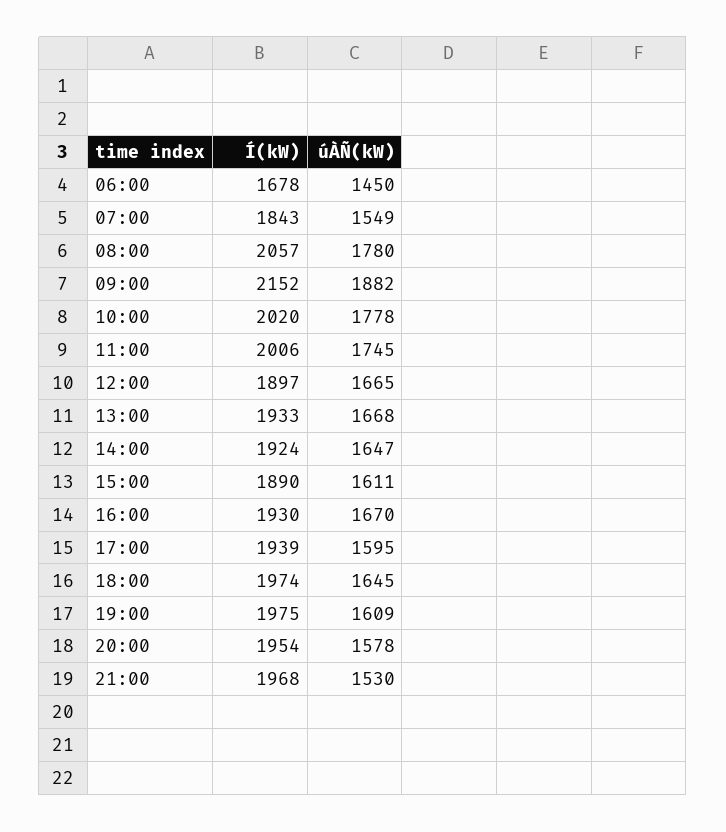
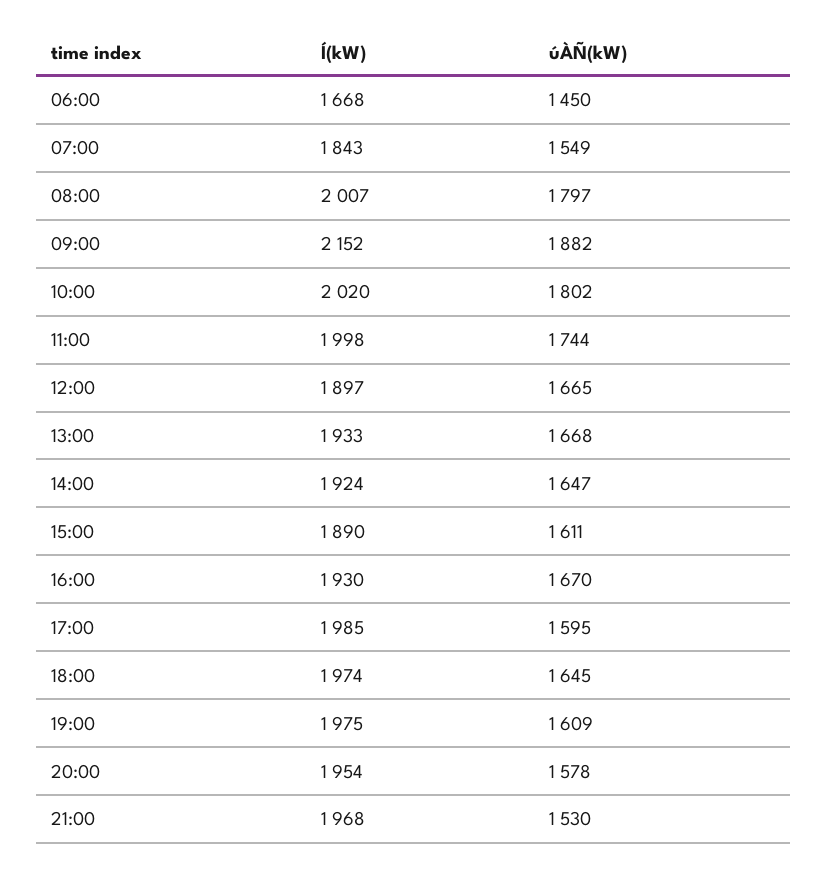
Í(kW), 06:00: 1678 -> 1668
Í(kW), 08:00: 2057 -> 2007
úÀÑ(kW), 08:00: 1780 -> 1797
úÀÑ(kW), 10:00: 1778 -> 1802
Í(kW), 11:00: 2006 -> 1998
úÀÑ(kW), 11:00: 1745 -> 1744
Í(kW), 17:00: 1939 -> 1985

